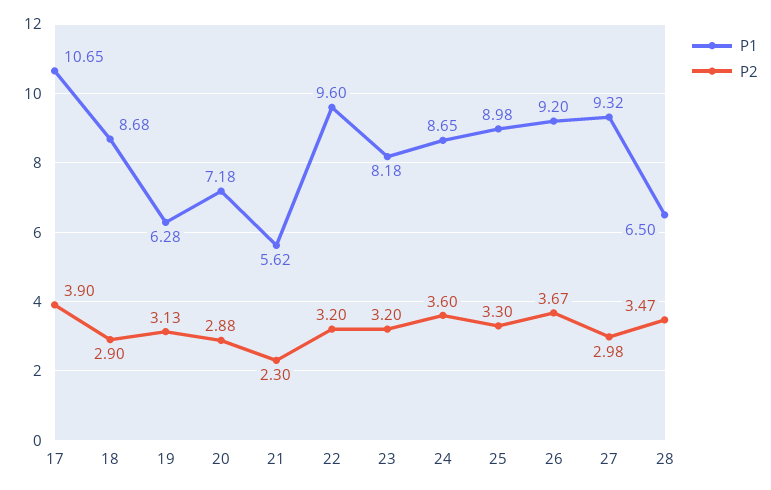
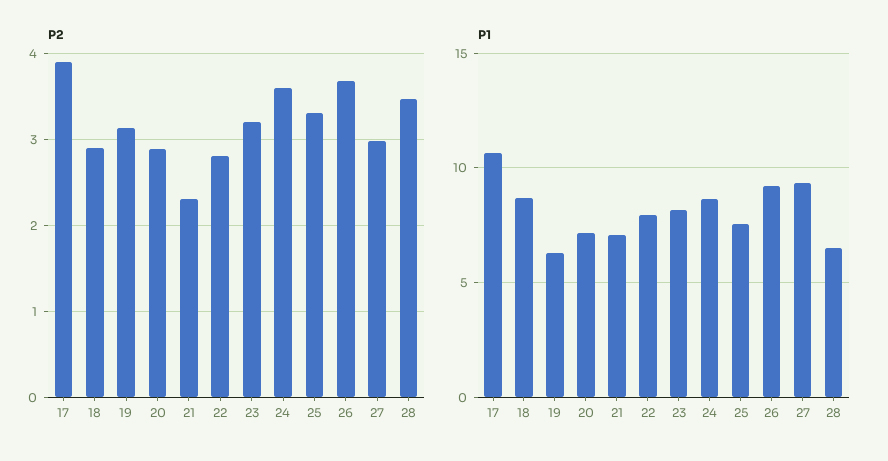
P1, 21: 5.62 -> 7
P1, 22: 9.6 -> 8
P2, 22: 3.2 -> 2.8
P1, 25: 8.98 -> 7.5

